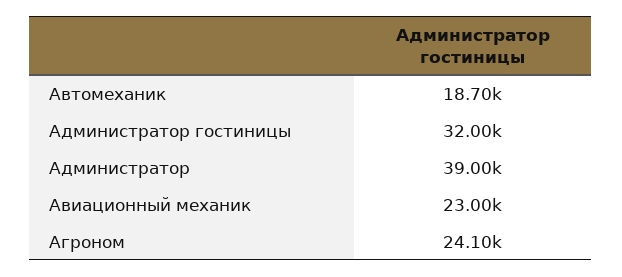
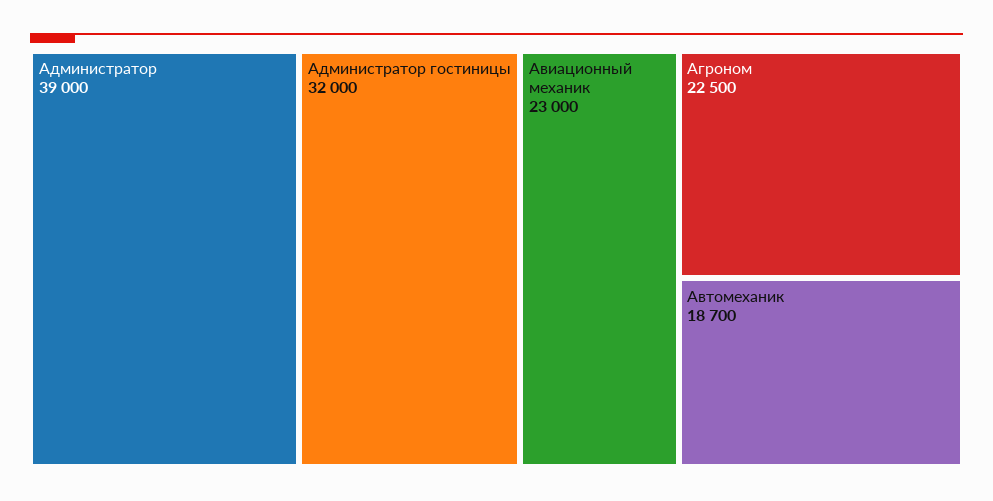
Агроном: 24100 -> 22500

